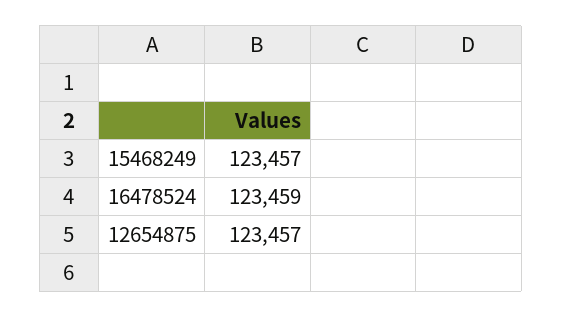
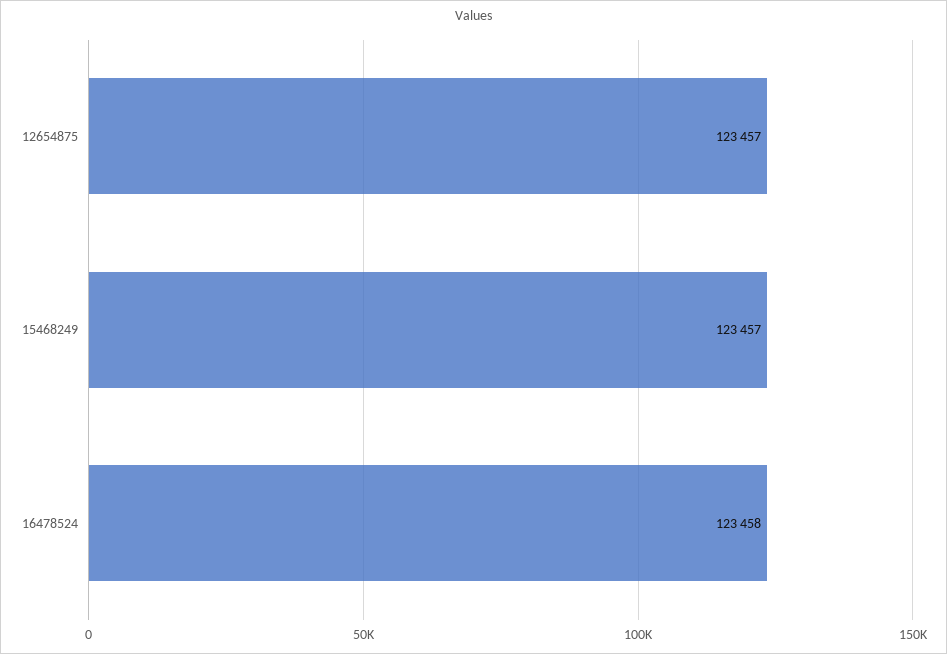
16478524: 123459 -> 123458

